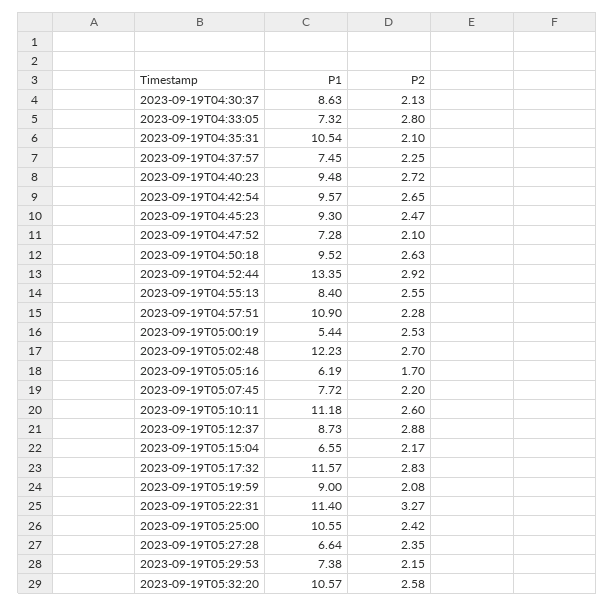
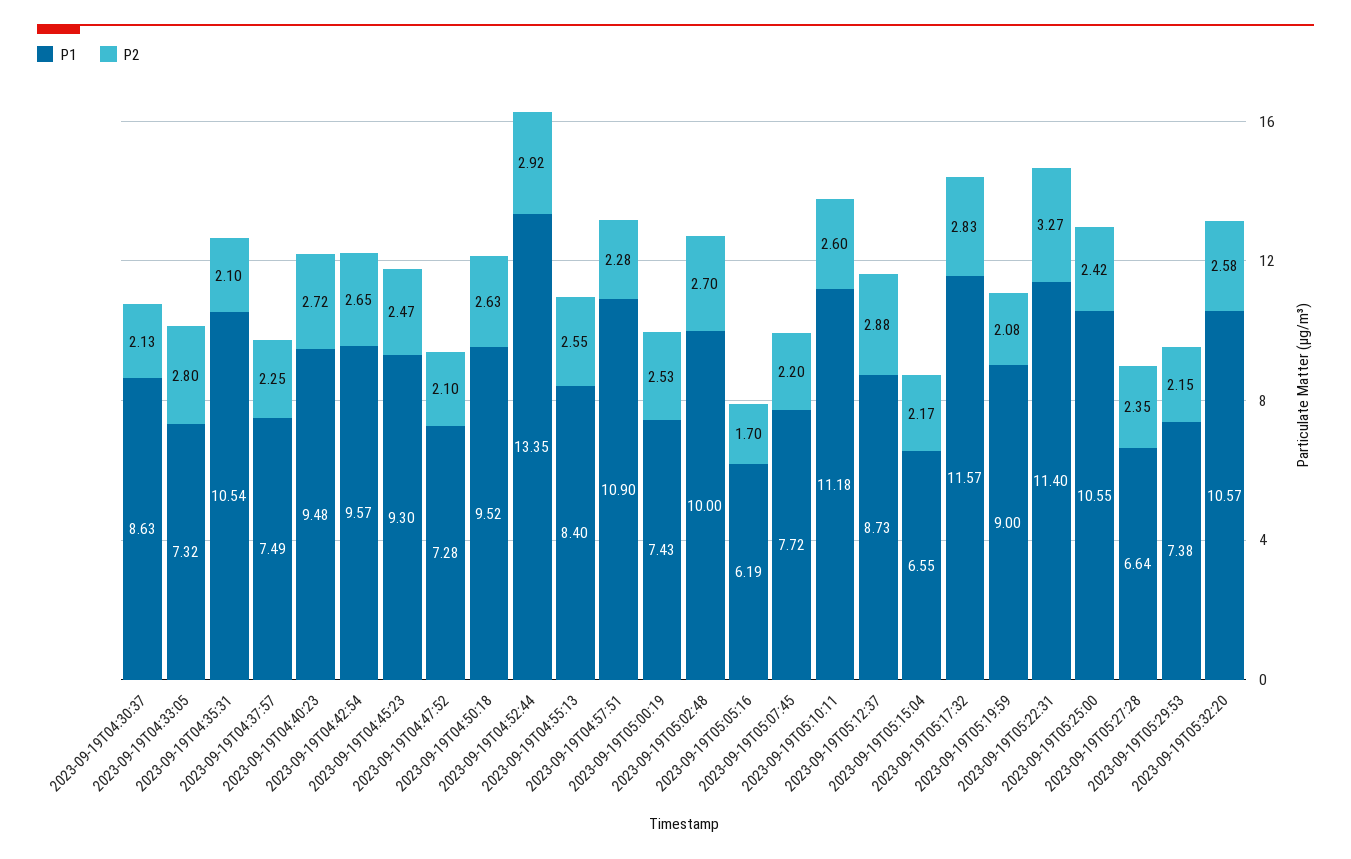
P1, 2023-09-19T04:37:57: 7.45 -> 7.49
P1, 2023-09-19T05:00:19: 5.44 -> 7.43
P1, 2023-09-19T05:02:48: 12.23 -> 10

